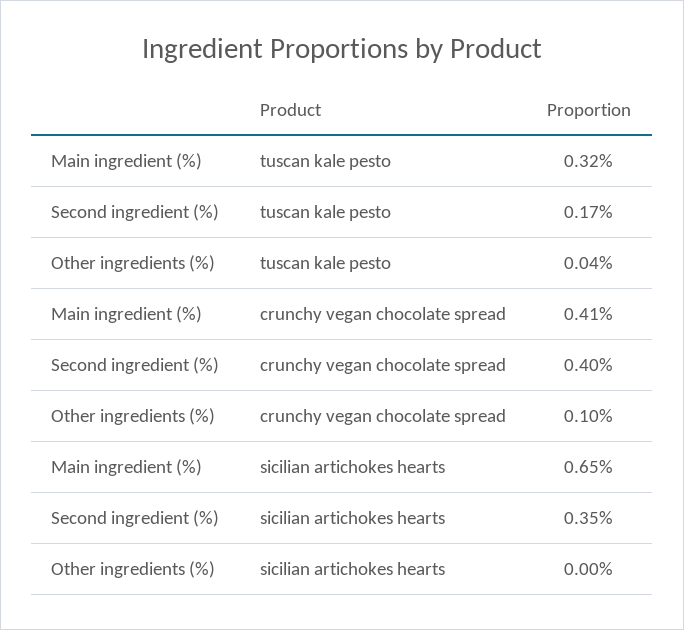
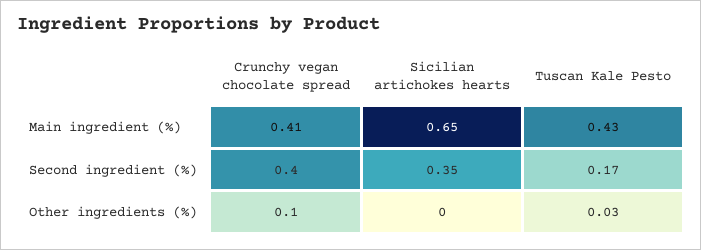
Main ingredient (%), tuscan kale pesto: 0.32 -> 0.43
Other ingredients (%), tuscan kale pesto: 0.04 -> 0.03

